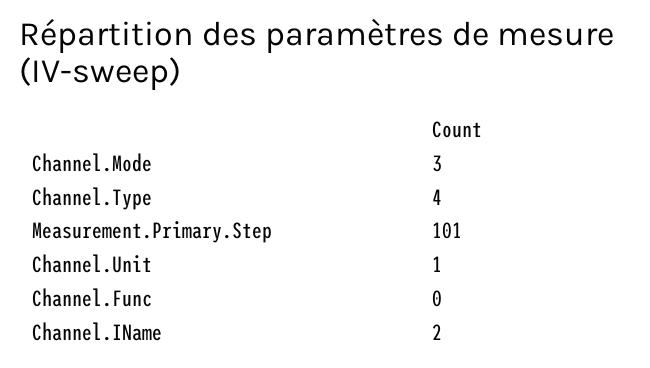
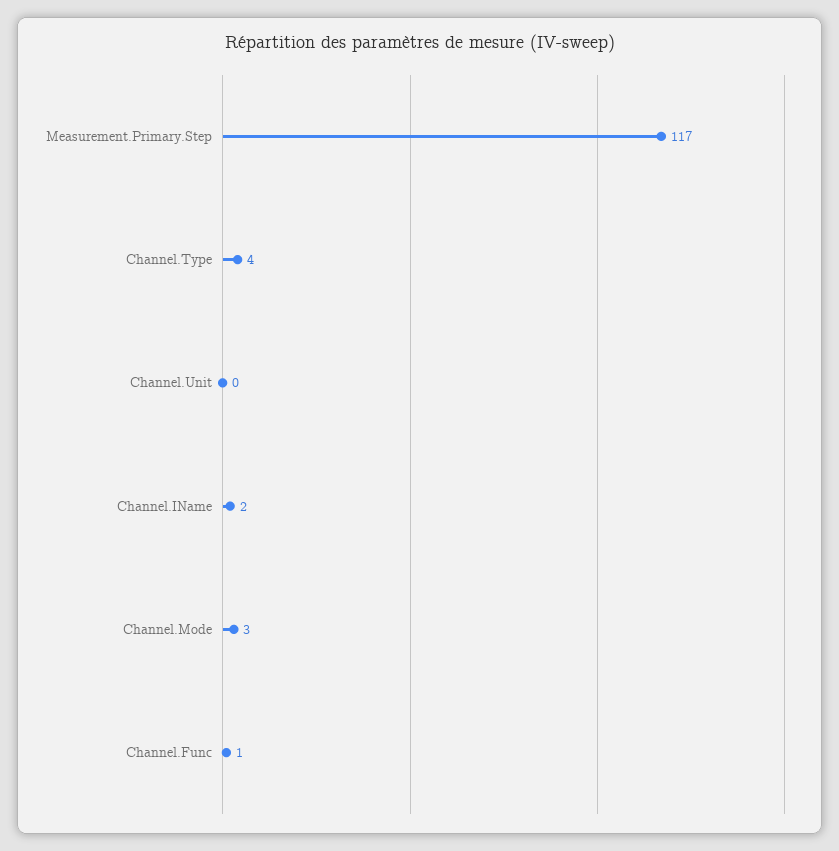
Measurement.Primary.Step: 101 -> 117
Channel.Unit: 1 -> 0
Channel.Func: 0 -> 1

